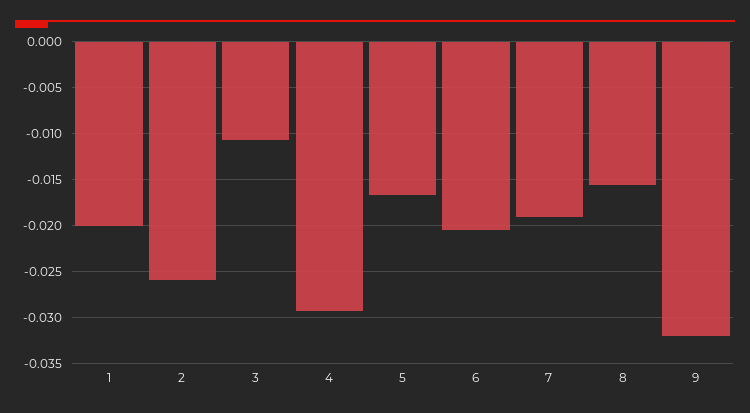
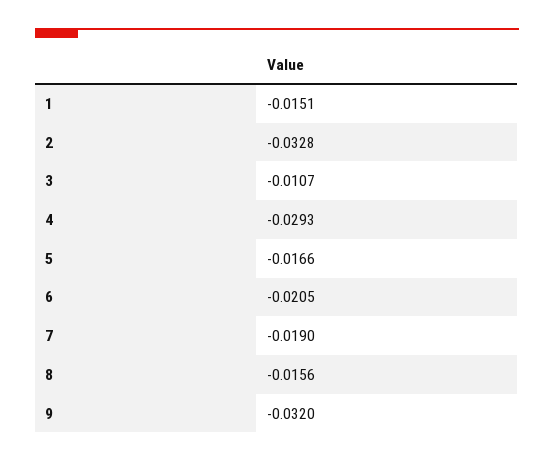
1: -0.02 -> -0.0151
2: -0.026 -> -0.0328

